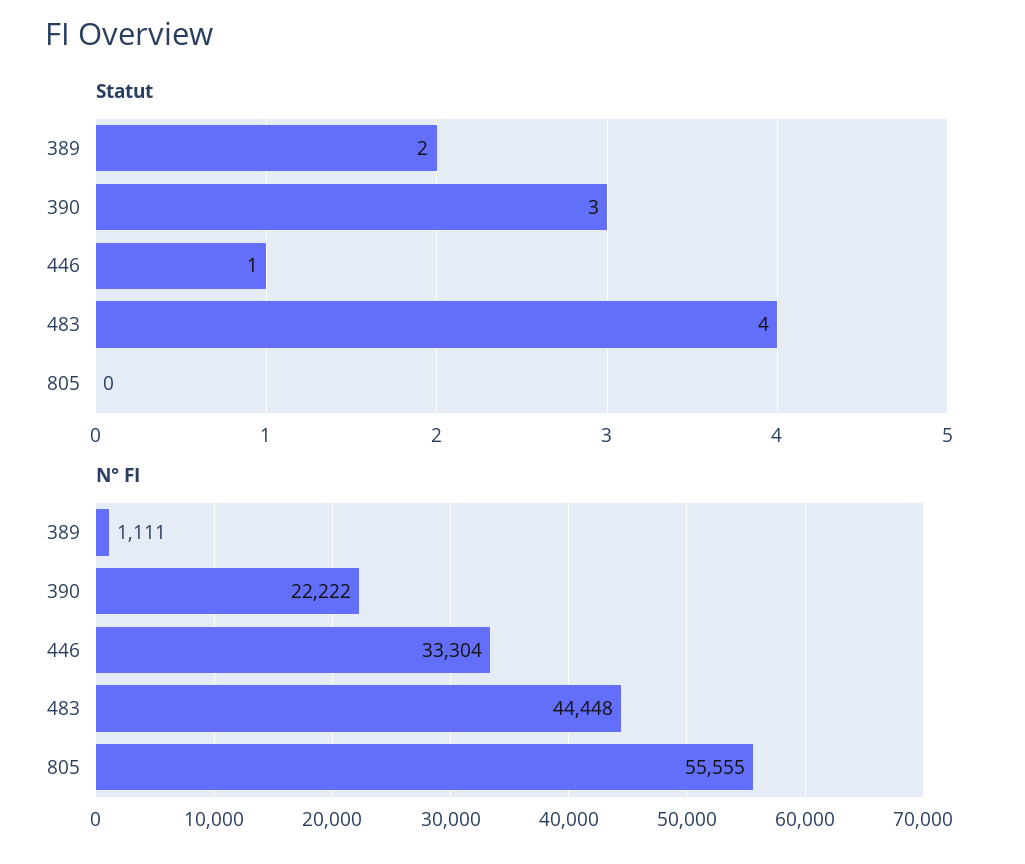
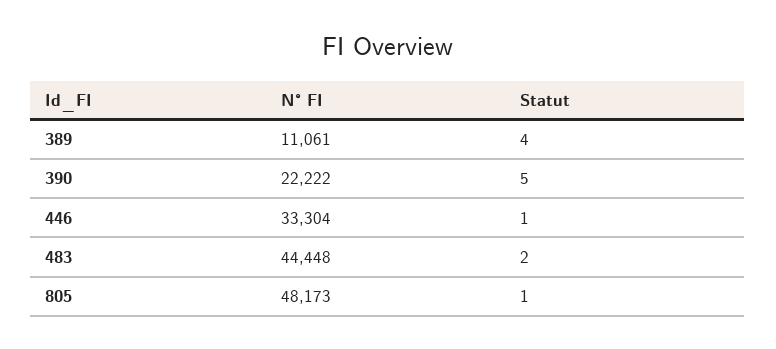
Statut, 389: 2 -> 4
Statut, 390: 3 -> 5
Statut, 483: 4 -> 2
Statut, 805: 0 -> 1
N° FI, 389: 1111 -> 11061
N° FI, 805: 55555 -> 48173

